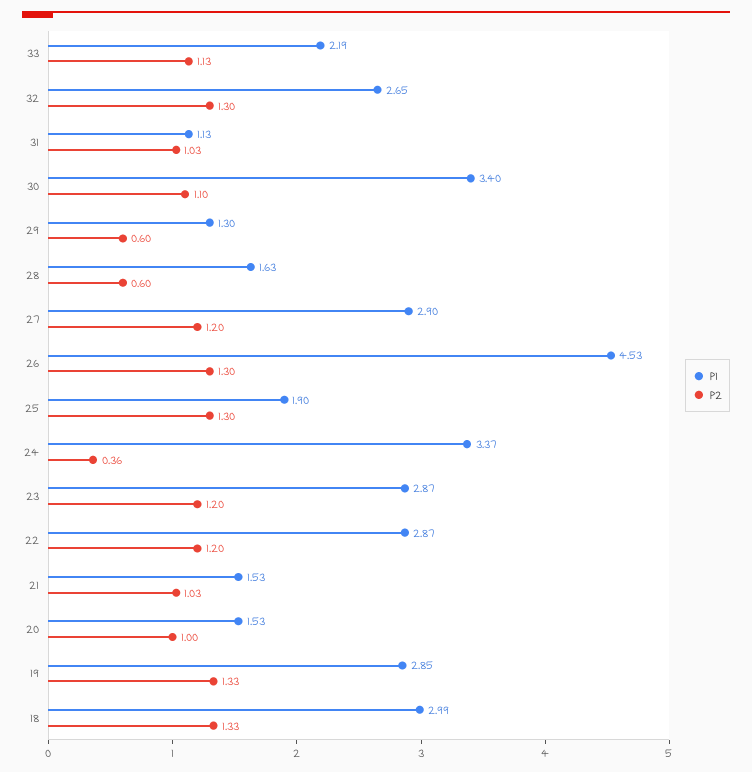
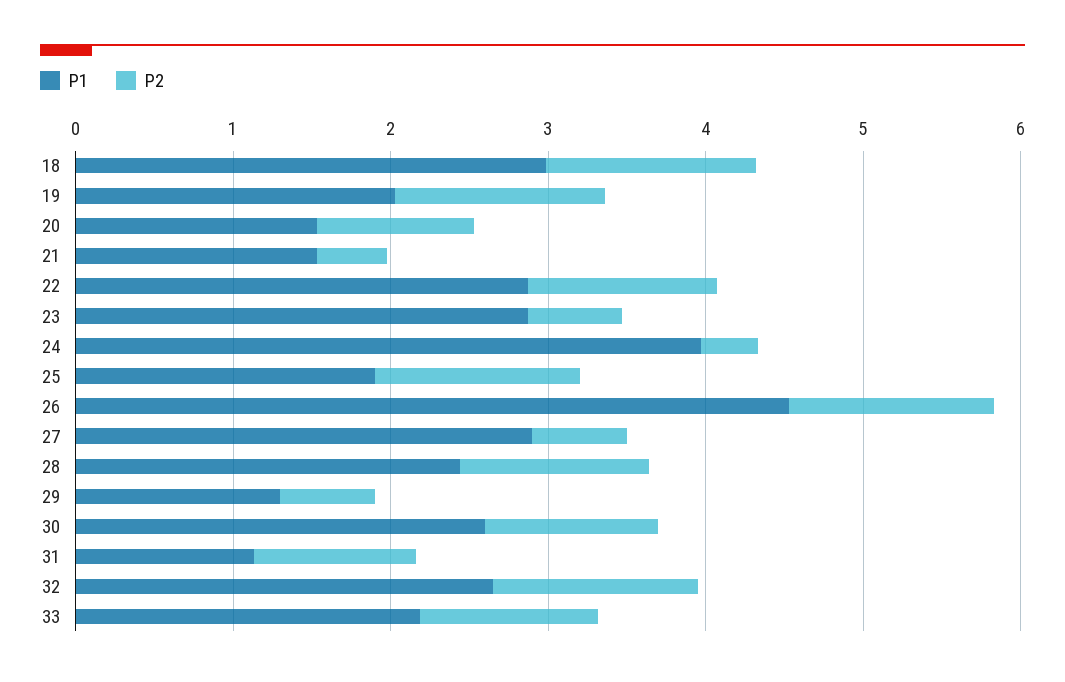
P1, 30: 3.4 -> 2.6
P1, 28: 1.63 -> 2.4
P2, 28: 0.6 -> 1.2
P2, 27: 1.2 -> 0.6
P1, 24: 3.37 -> 4
P2, 23: 1.2 -> 0.6
P2, 21: 1.03 -> 0.4
P1, 19: 2.85 -> 2

